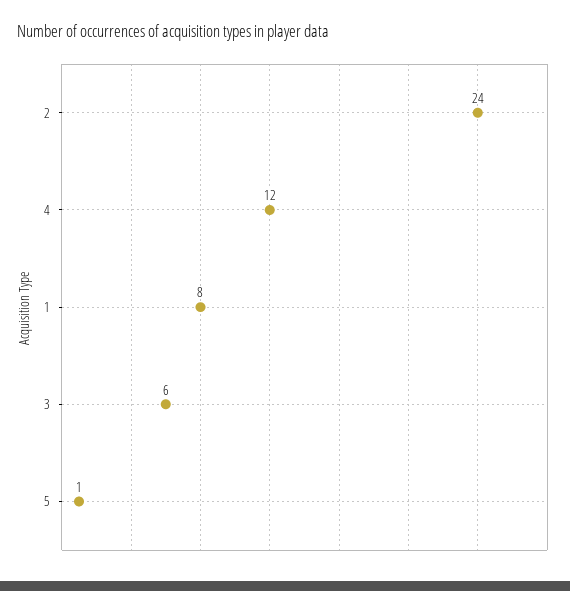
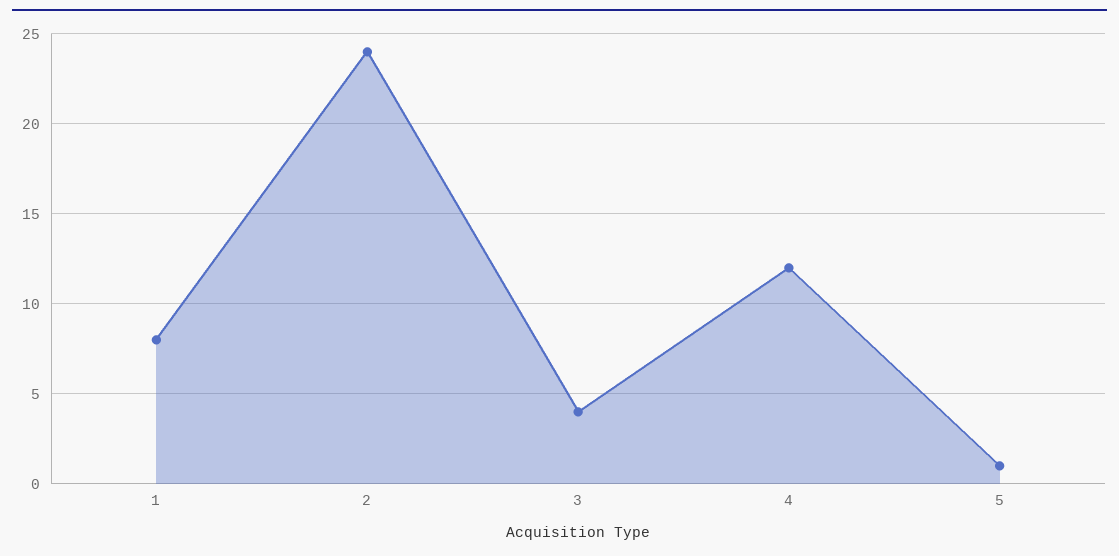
3: 6 -> 4

